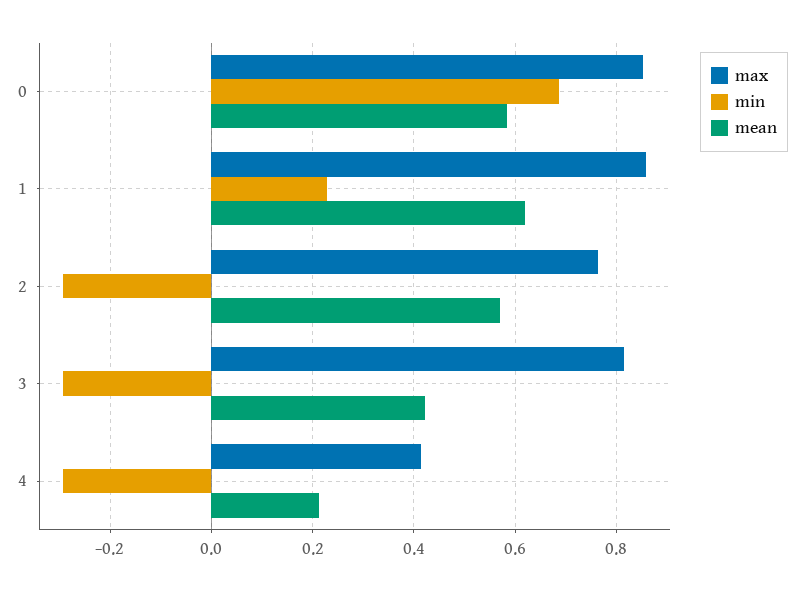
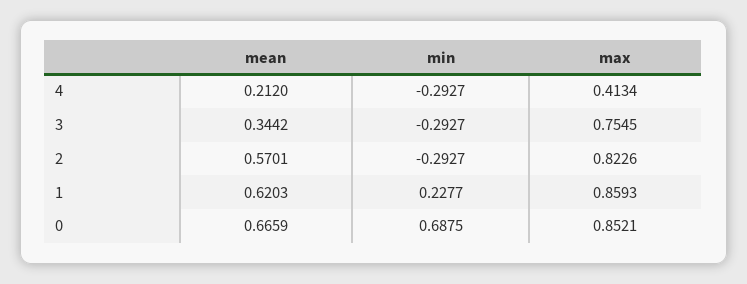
mean, 0: 0.58 -> 0.6659
max, 2: 0.76 -> 0.8226
max, 3: 0.82 -> 0.7545
mean, 3: 0.42 -> 0.3442

